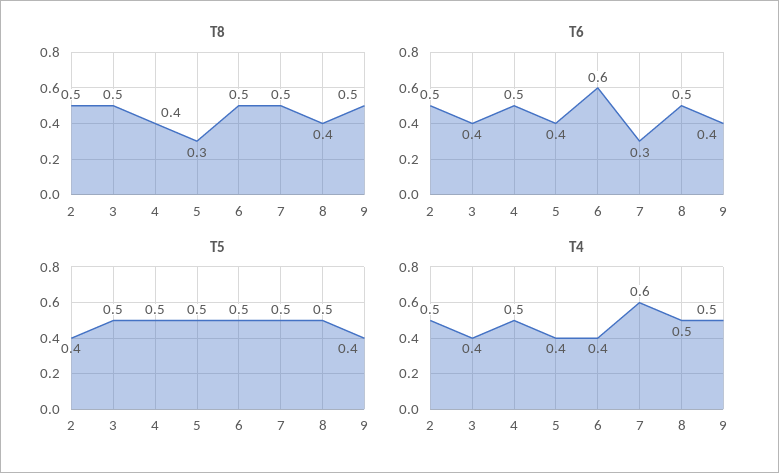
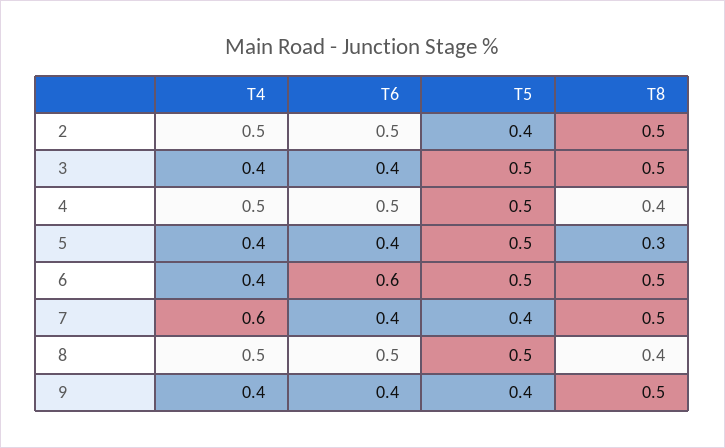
T6, 7: 0.3 -> 0.4
T5, 7: 0.5 -> 0.4
T4, 9: 0.5 -> 0.4

